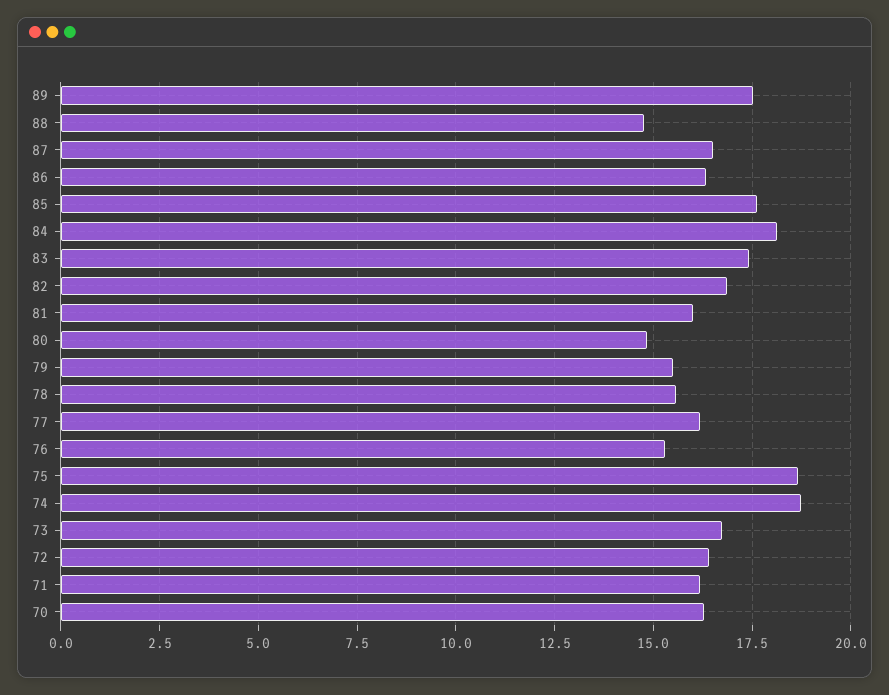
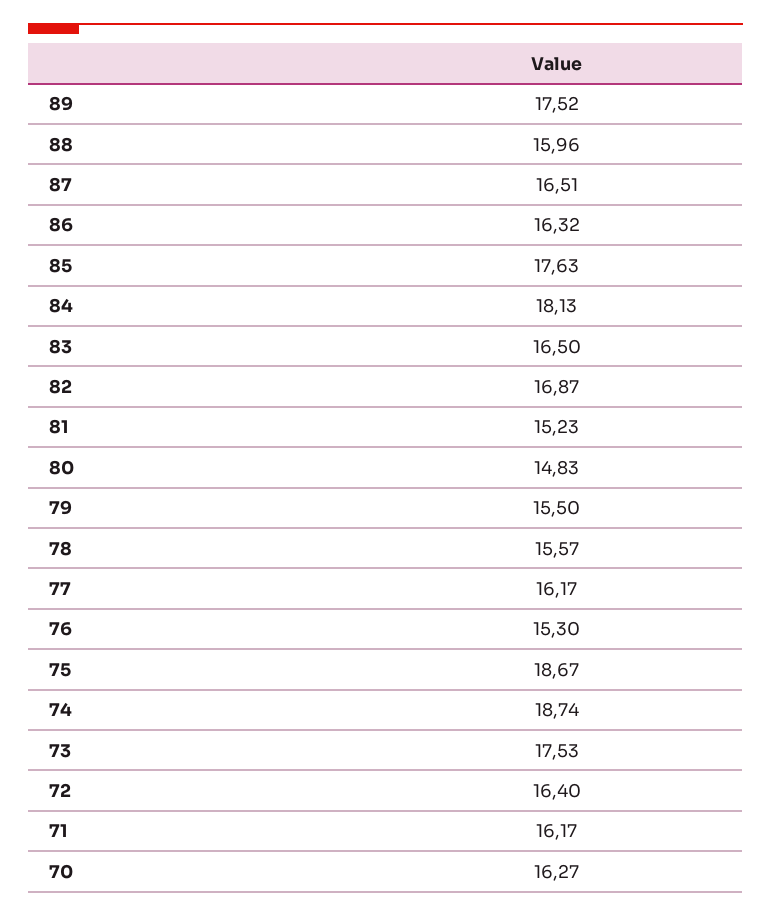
88: 14.75 -> 15.96
83: 17.5 -> 16.5
81: 16 -> 15.23
73: 16.75 -> 17.53

